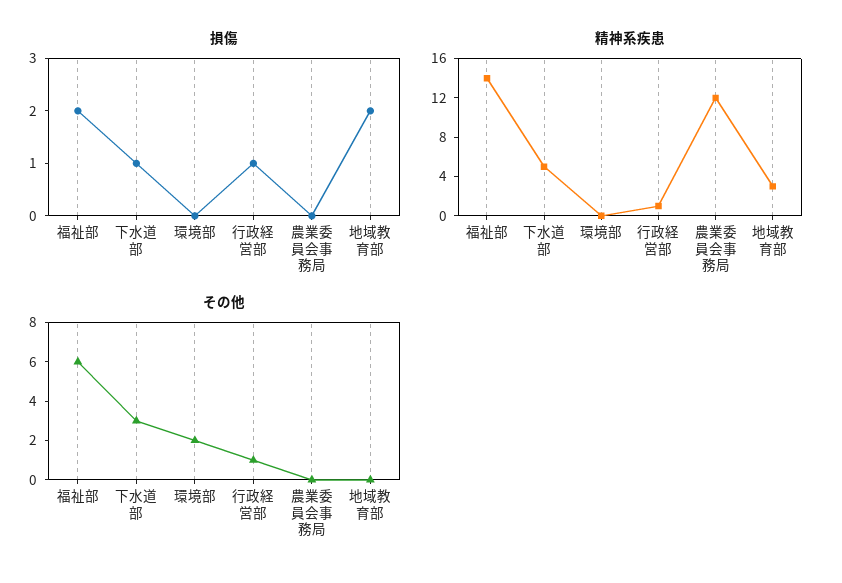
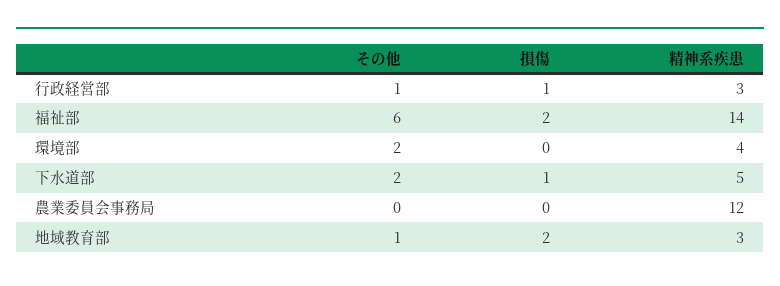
精神系疾患, 環境部: 0 -> 4
精神系疾患, 行政経営部: 1 -> 3
その他, 下水道部: 3 -> 2
その他, 地域教育部: 0 -> 1

